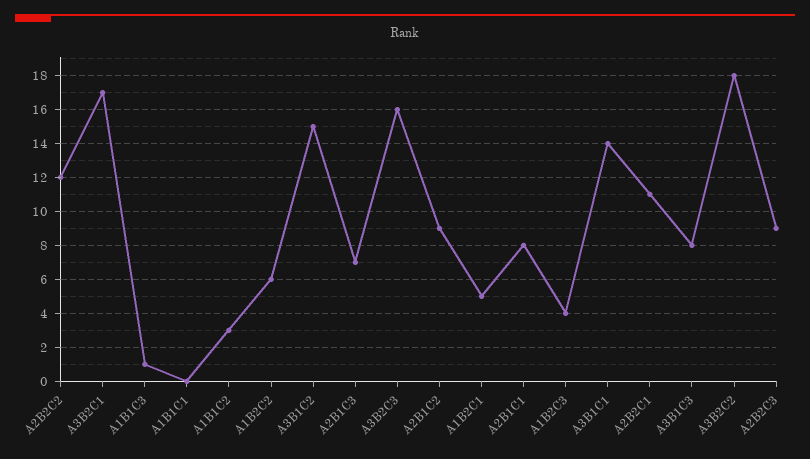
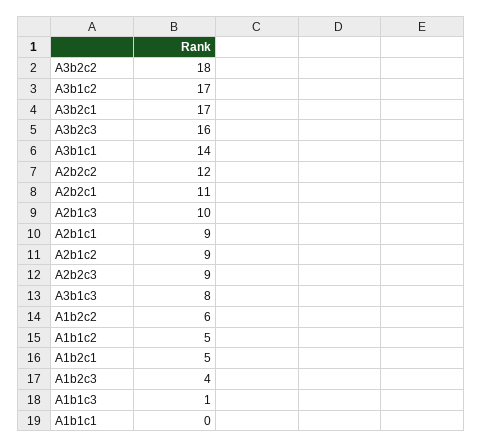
A1B1C2: 3 -> 5
A3B1C2: 15 -> 17
A2B1C3: 7 -> 10
A2B1C1: 8 -> 9

